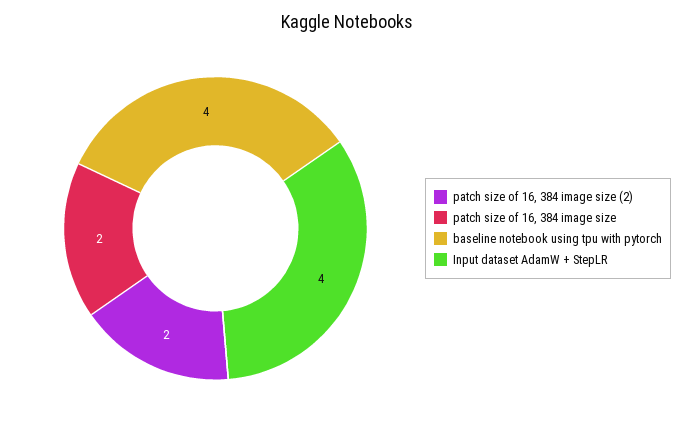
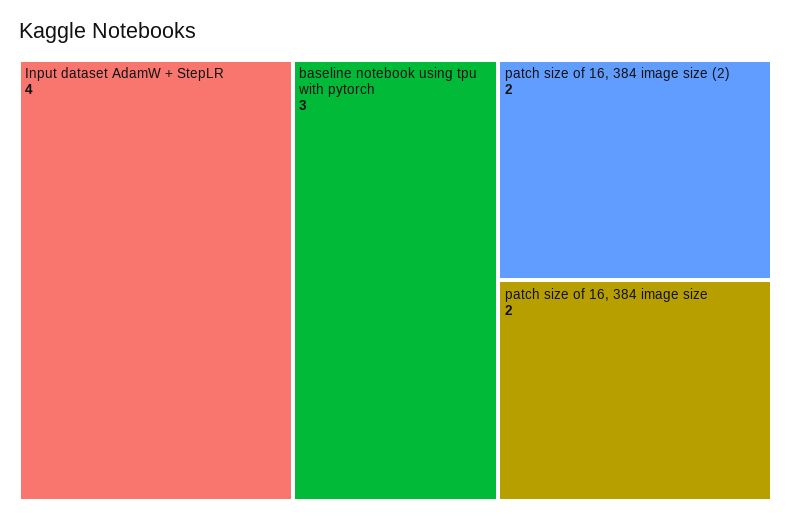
baseline notebook using tpu with pytorch: 4 -> 3

